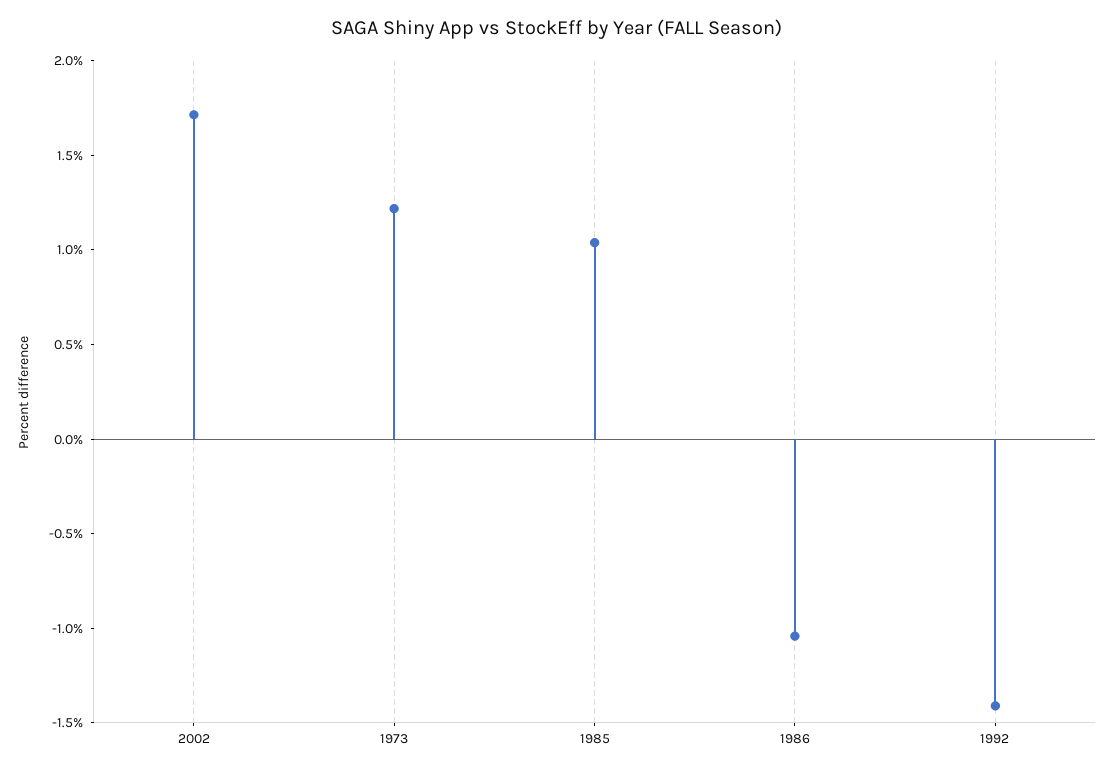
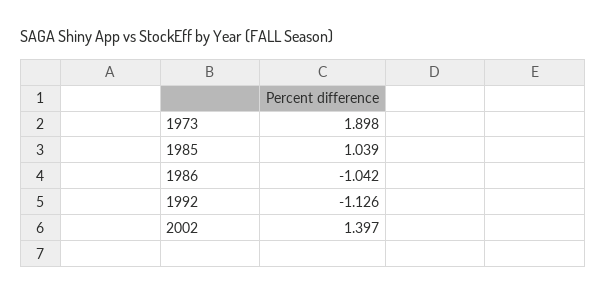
2002: 1.7 -> 1.397
1973: 1.2 -> 1.898
1992: -1.4 -> -1.126

